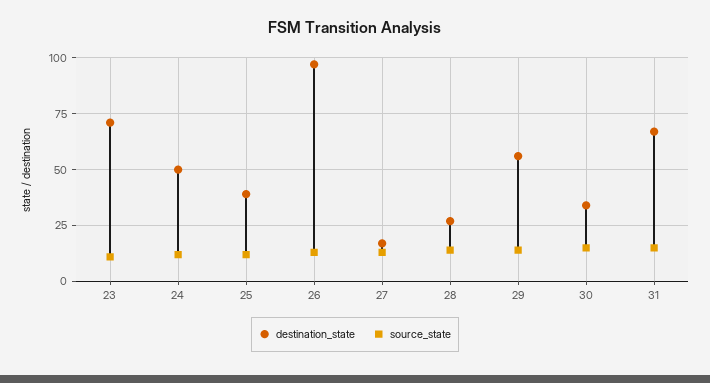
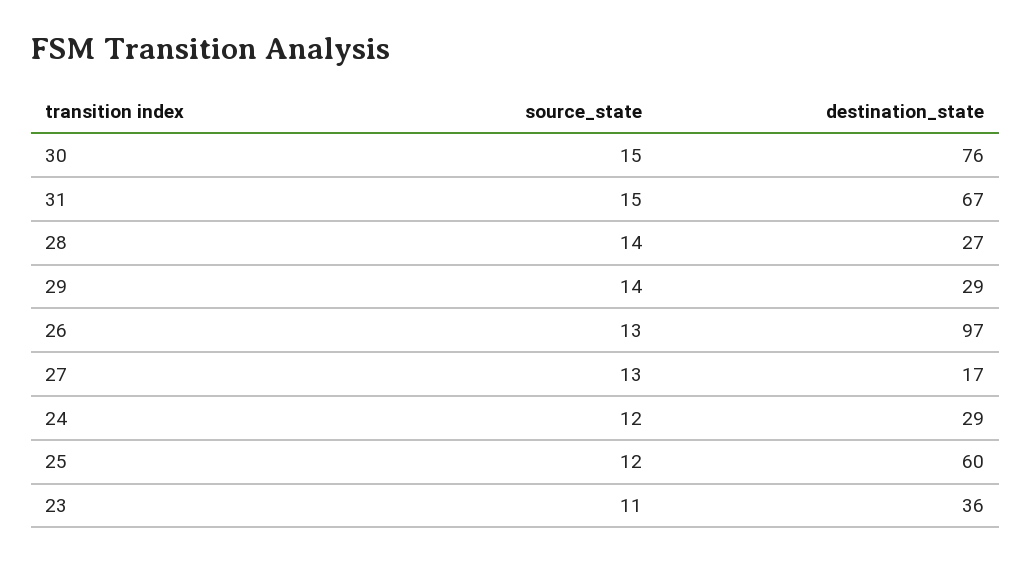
destination_state, 23: 70 -> 36
destination_state, 24: 50 -> 29
destination_state, 25: 40 -> 60
destination_state, 29: 55 -> 29
destination_state, 30: 35 -> 76

